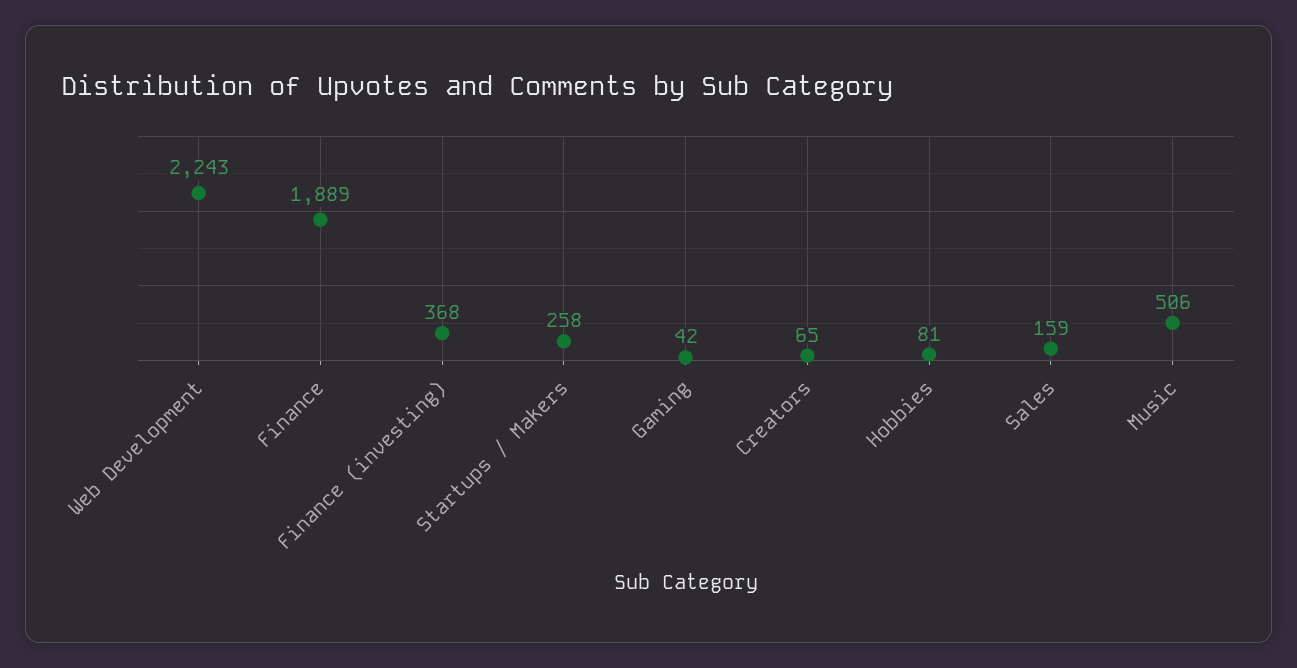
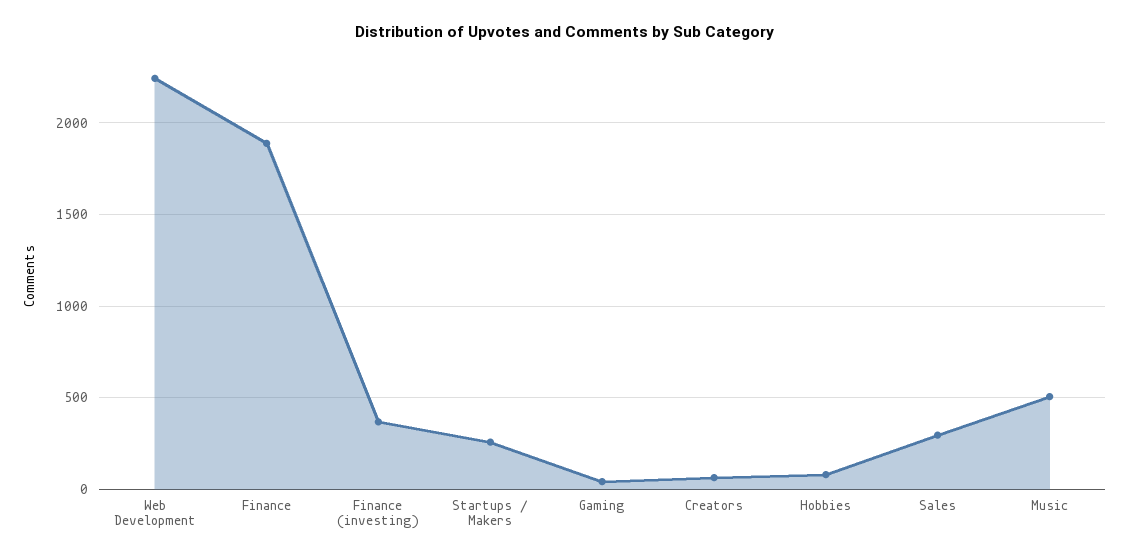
Sales: 159 -> 300

